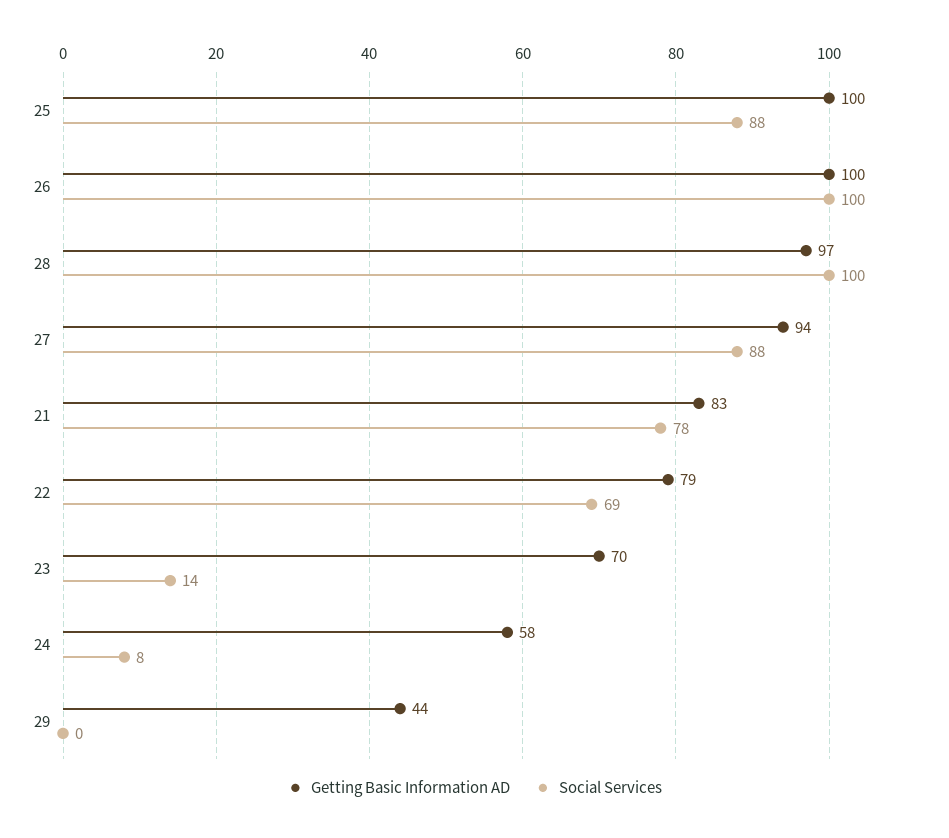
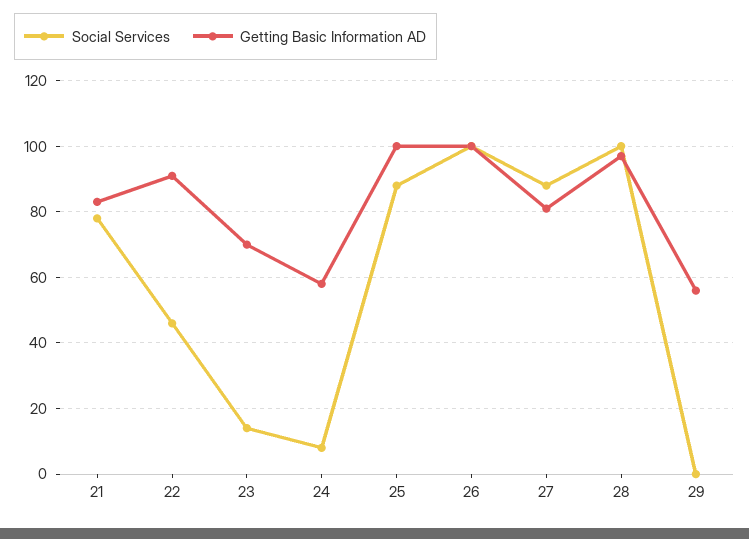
Getting Basic Information AD, 27: 94 -> 80
Getting Basic Information AD, 22: 79 -> 90
Social Services, 22: 69 -> 45
Getting Basic Information AD, 29: 44 -> 55

